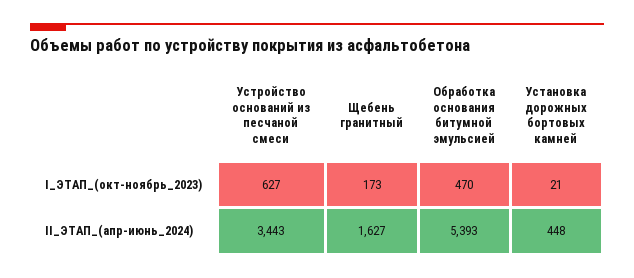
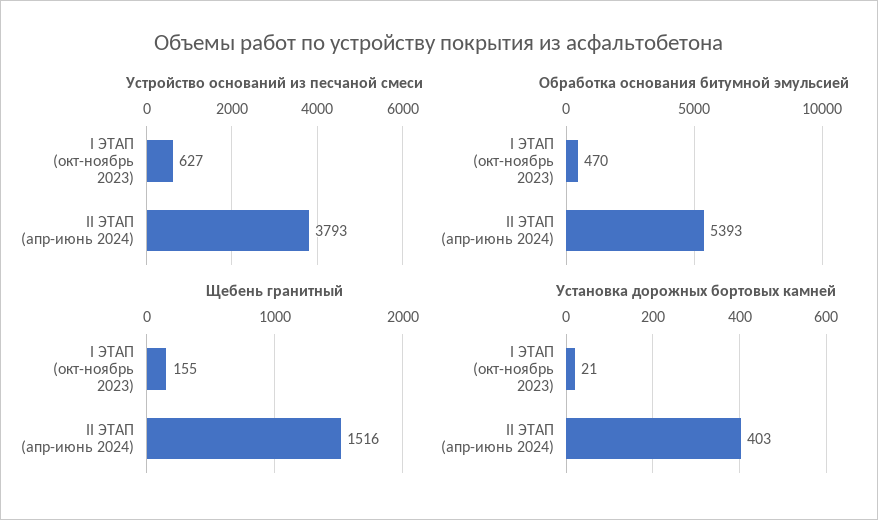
Щебень гранитный, I_ЭТАП_(окт-ноябрь_2023): 173 -> 155
Устройство оснований из песчаной смеси, II_ЭТАП_(апр-июнь_2024): 3443 -> 3793
Щебень гранитный, II_ЭТАП_(апр-июнь_2024): 1627 -> 1516
Установка дорожных бортовых камней, II_ЭТАП_(апр-июнь_2024): 448 -> 403

